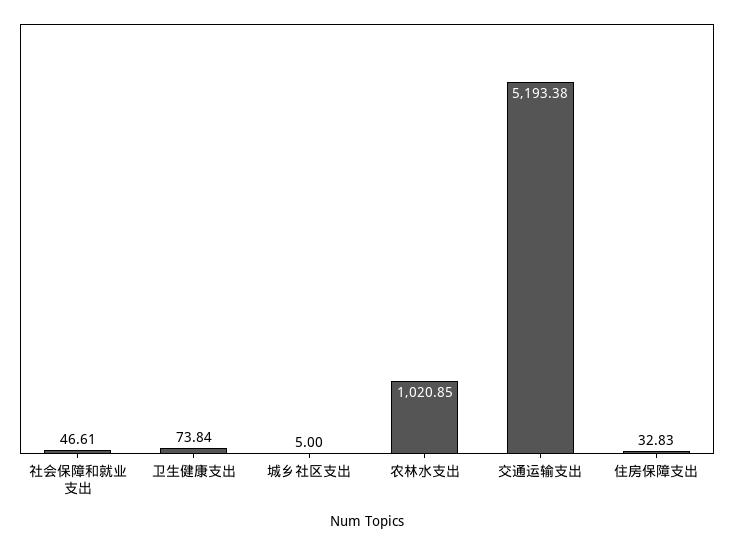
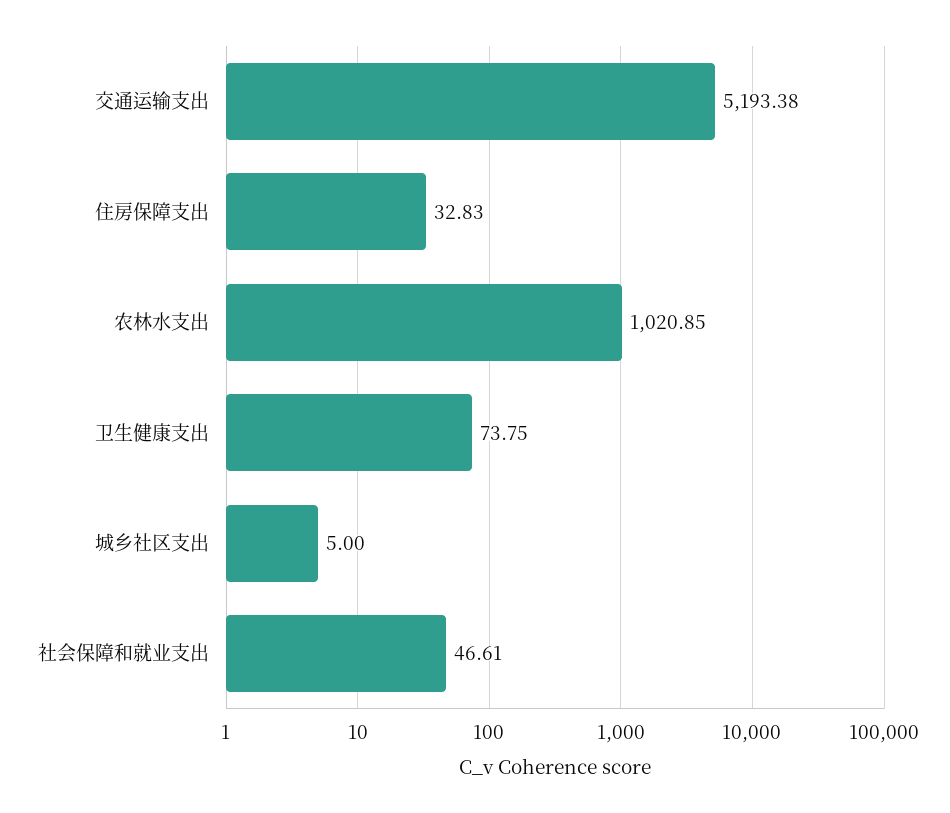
卫生健康支出: 73.84 -> 73.75

